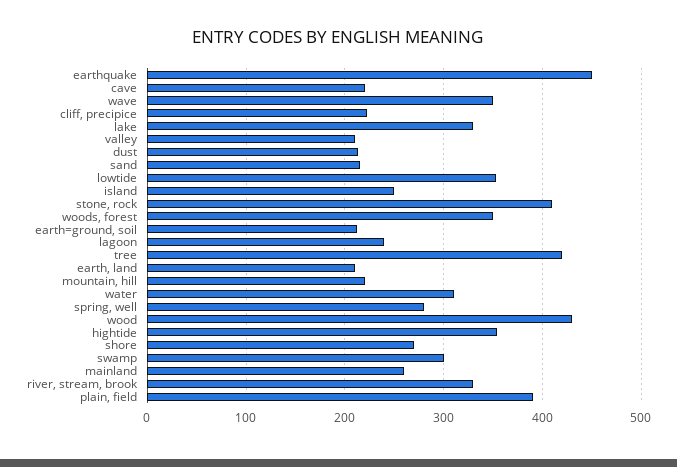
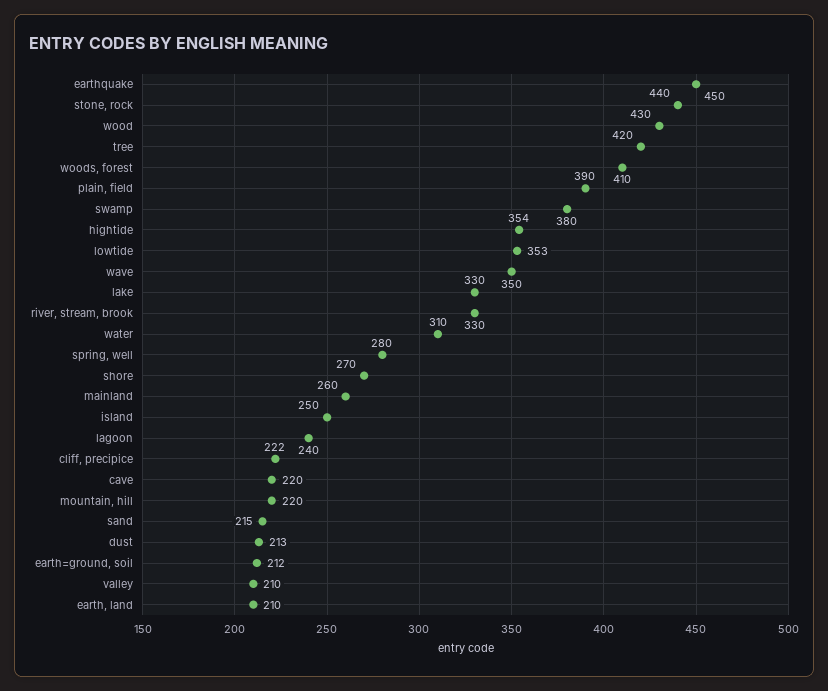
stone, rock: 410 -> 440
woods, forest: 350 -> 410
swamp: 300 -> 380

